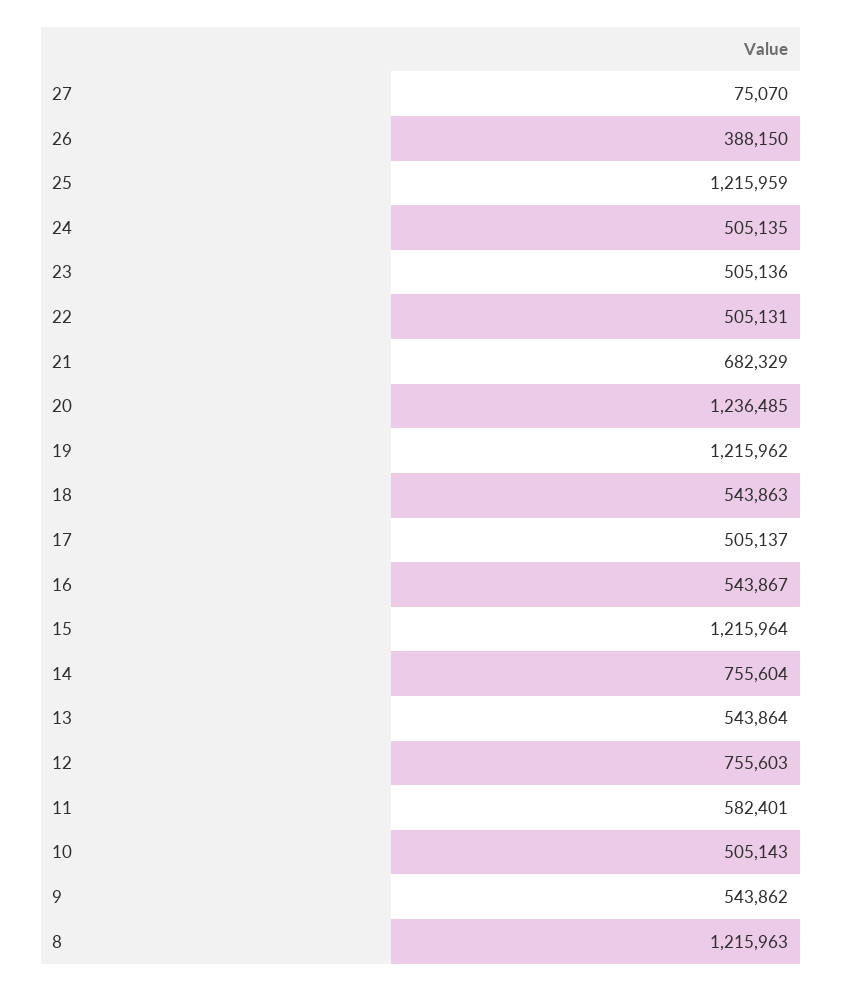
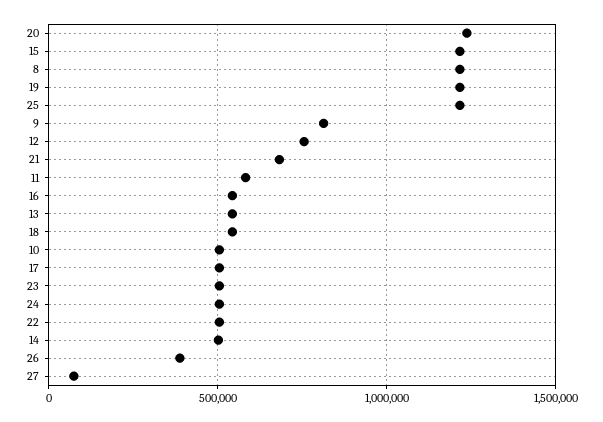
14: 755604 -> 500000
9: 543862 -> 800000

